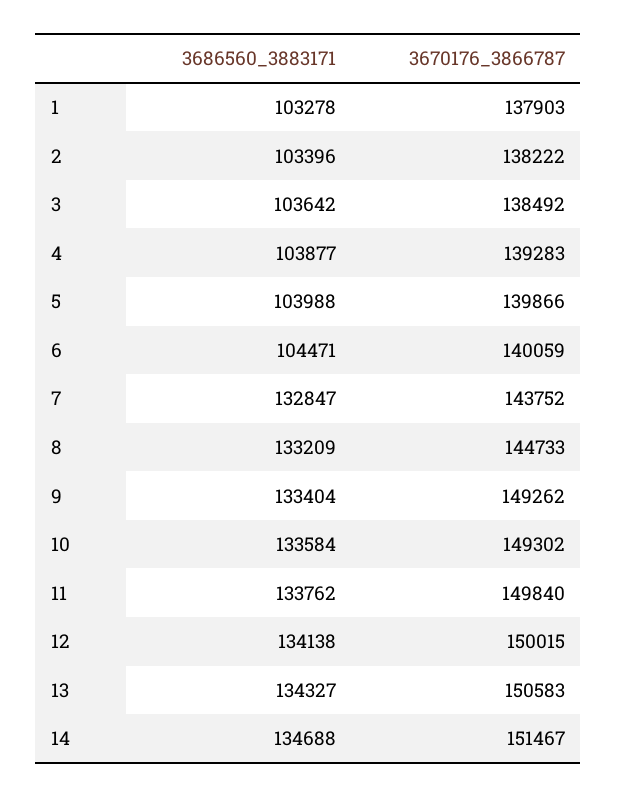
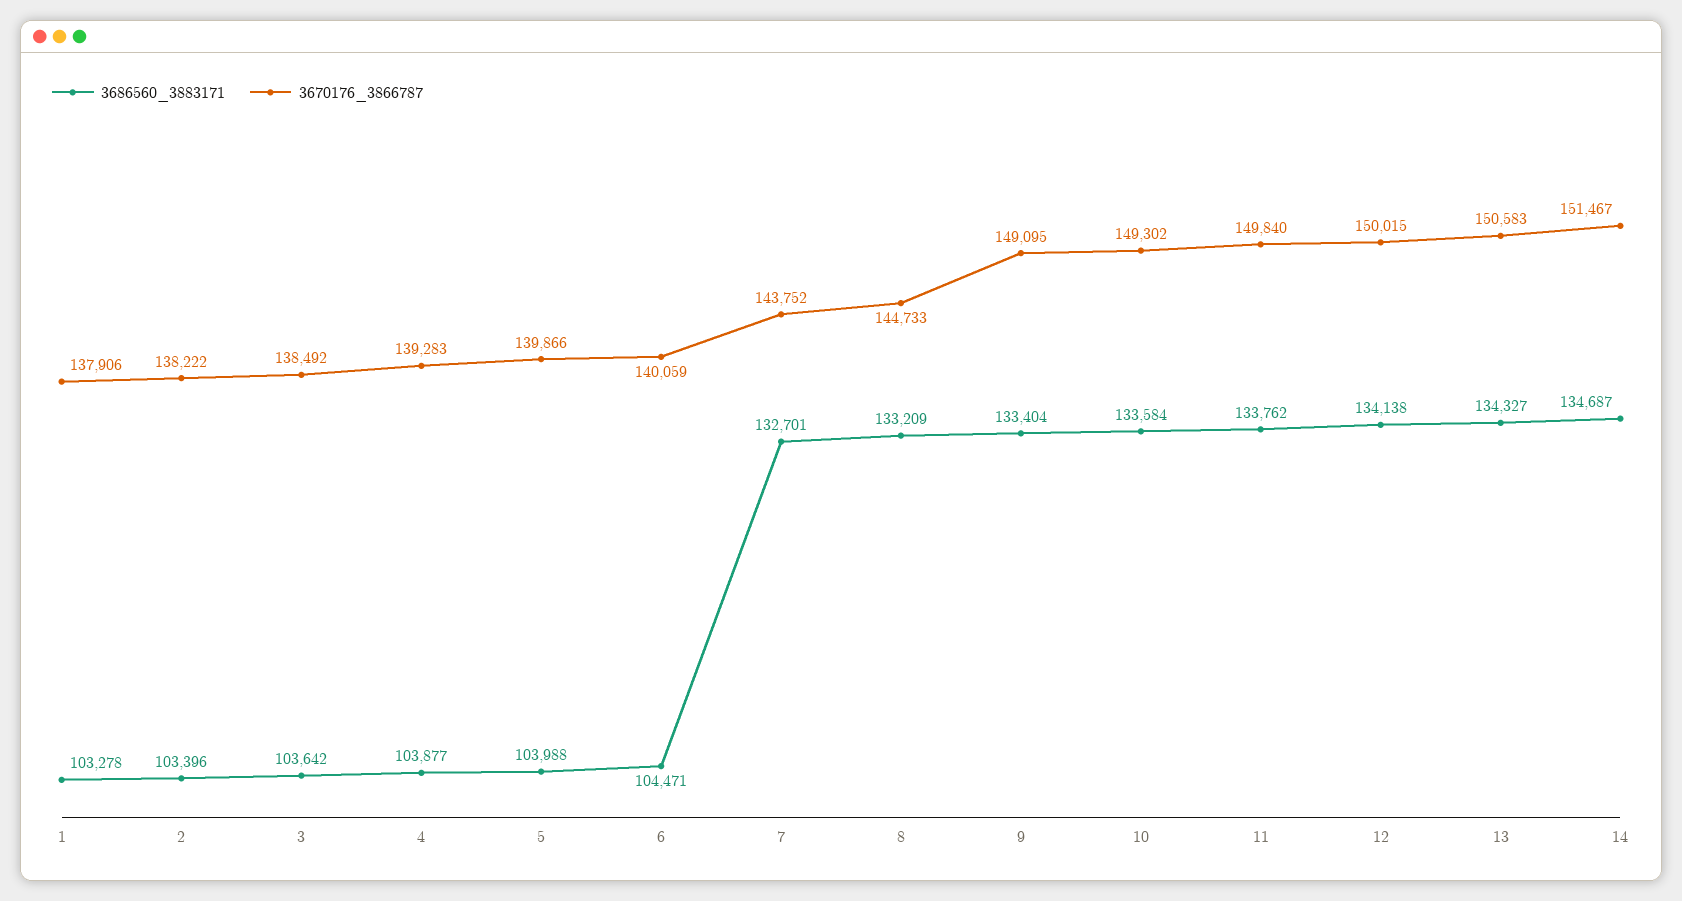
3670176_3866787, 1: 137903 -> 137906
3686560_3883171, 7: 132847 -> 132701
3670176_3866787, 9: 149262 -> 149095
3686560_3883171, 14: 134688 -> 134687

